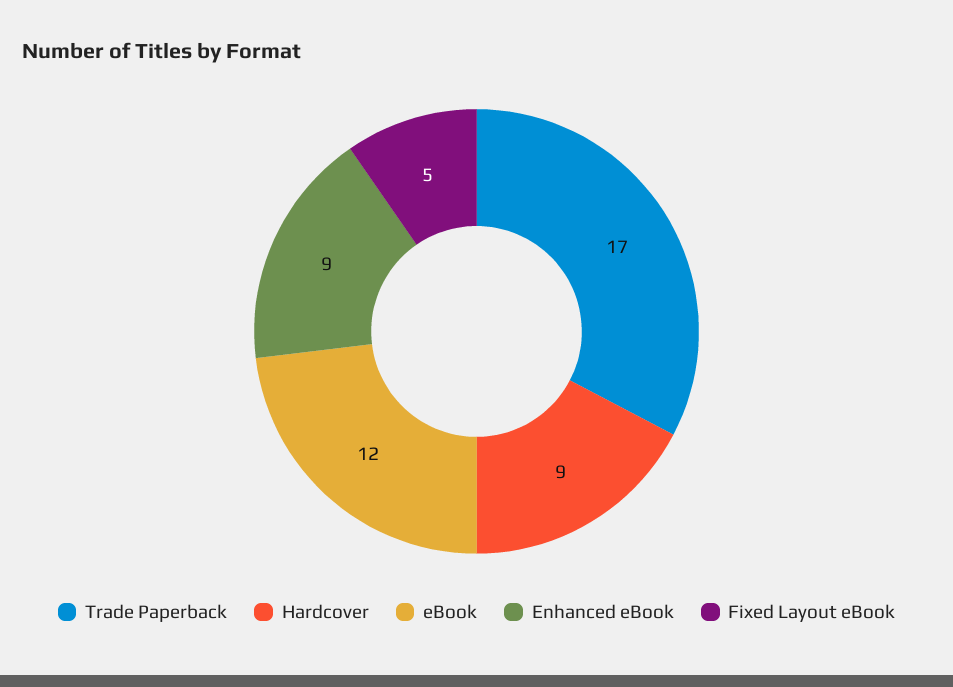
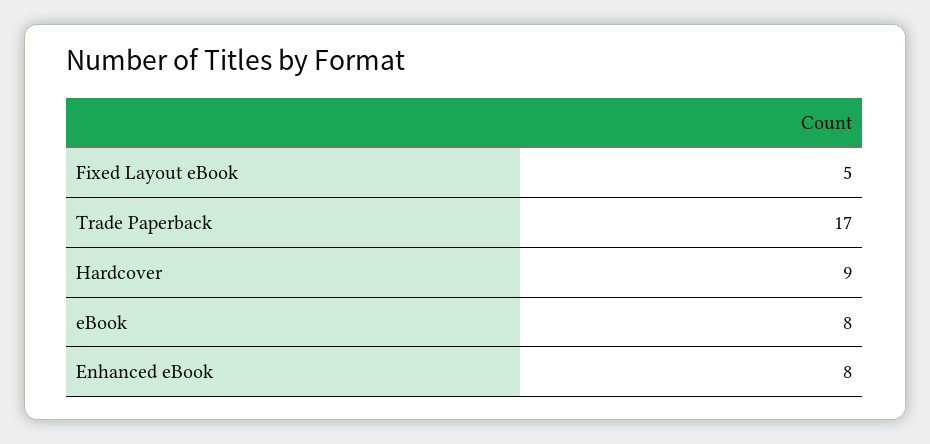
eBook: 12 -> 8
Enhanced eBook: 9 -> 8

